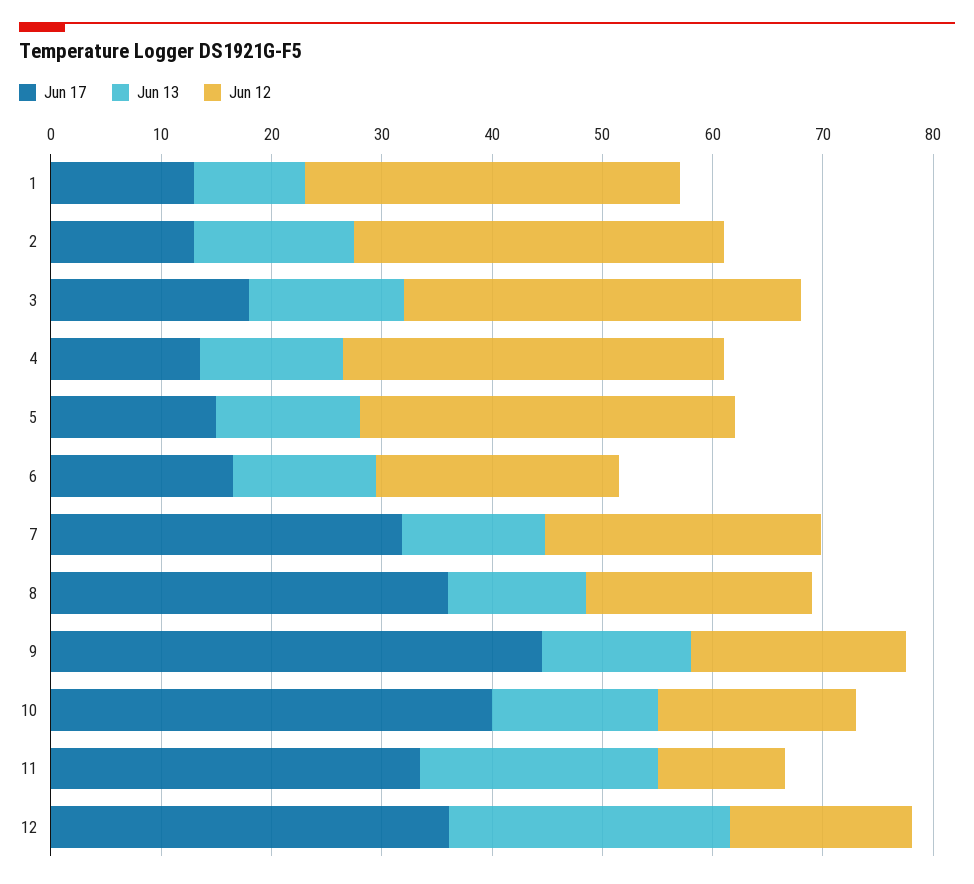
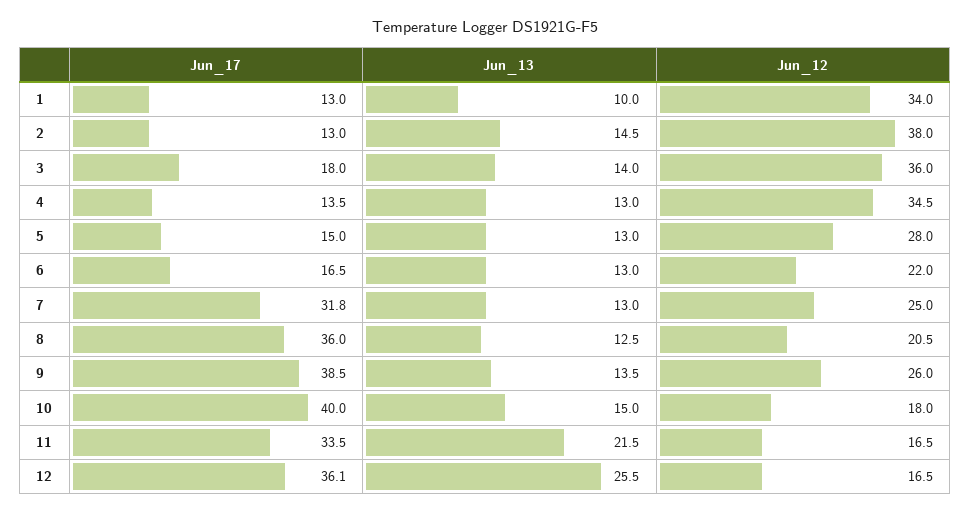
Jun 12, 2: 34 -> 38
Jun 12, 5: 34 -> 28
Jun 17, 9: 44 -> 38.5
Jun 12, 9: 20 -> 26
Jun 12, 11: 12 -> 16.5

